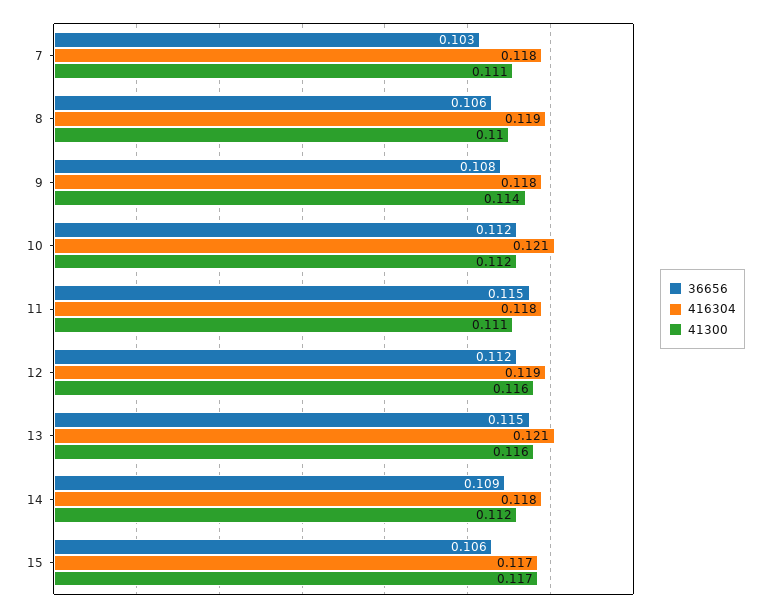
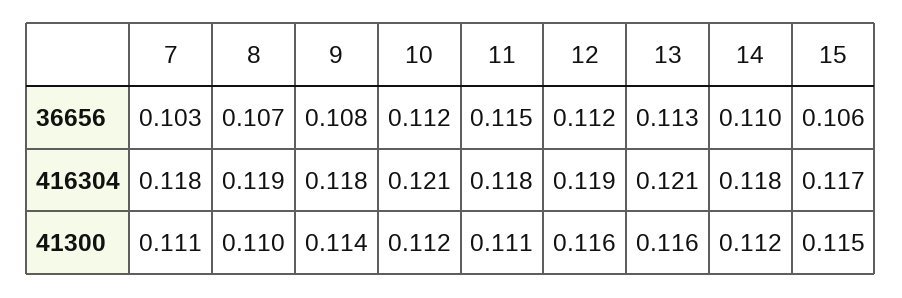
36656, 8: 0.106 -> 0.107
36656, 13: 0.115 -> 0.113
36656, 14: 0.109 -> 0.11
41300, 15: 0.117 -> 0.115

